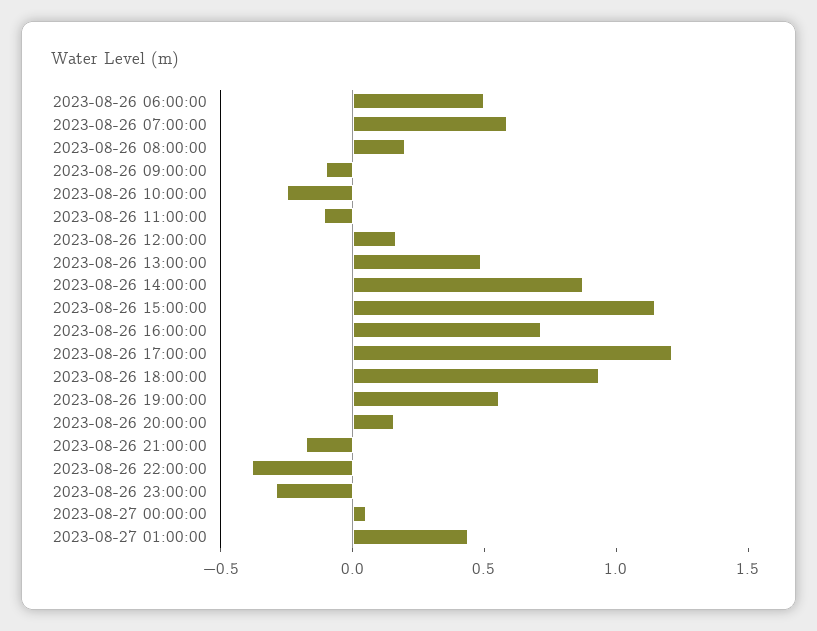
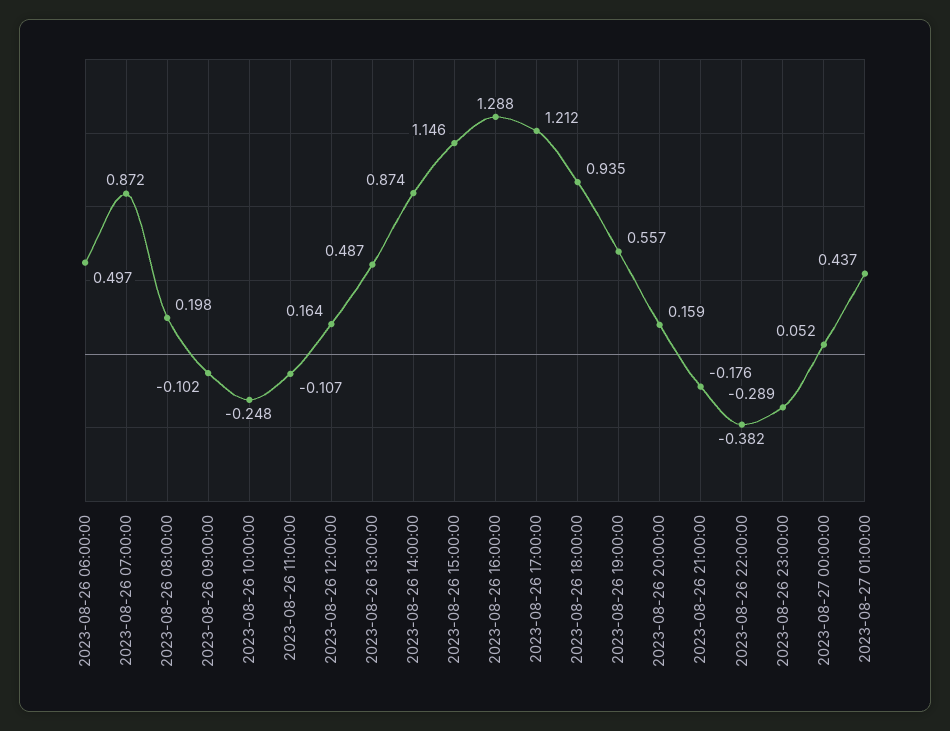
2023-08-26 07:00:00: 0.6 -> 0.872
2023-08-26 16:00:00: 0.7 -> 1.288

